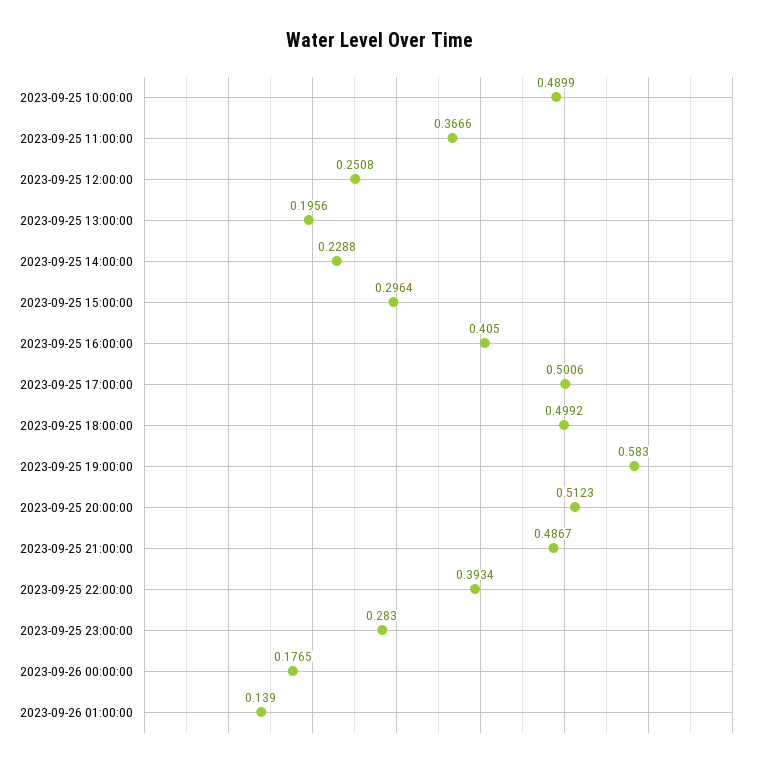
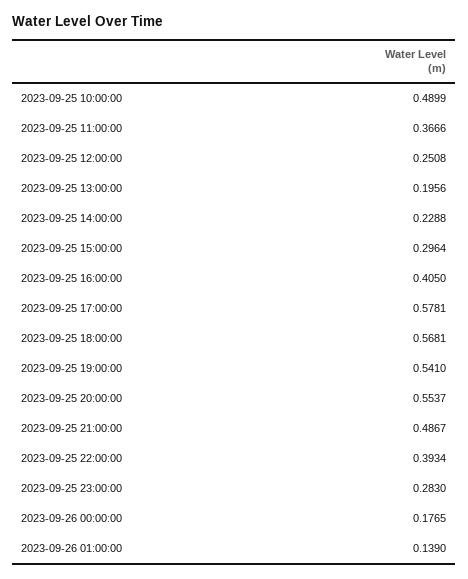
2023-09-25 17:00:00: 0.5006 -> 0.5781
2023-09-25 18:00:00: 0.4992 -> 0.5681
2023-09-25 19:00:00: 0.583 -> 0.541
2023-09-25 20:00:00: 0.5123 -> 0.5537

